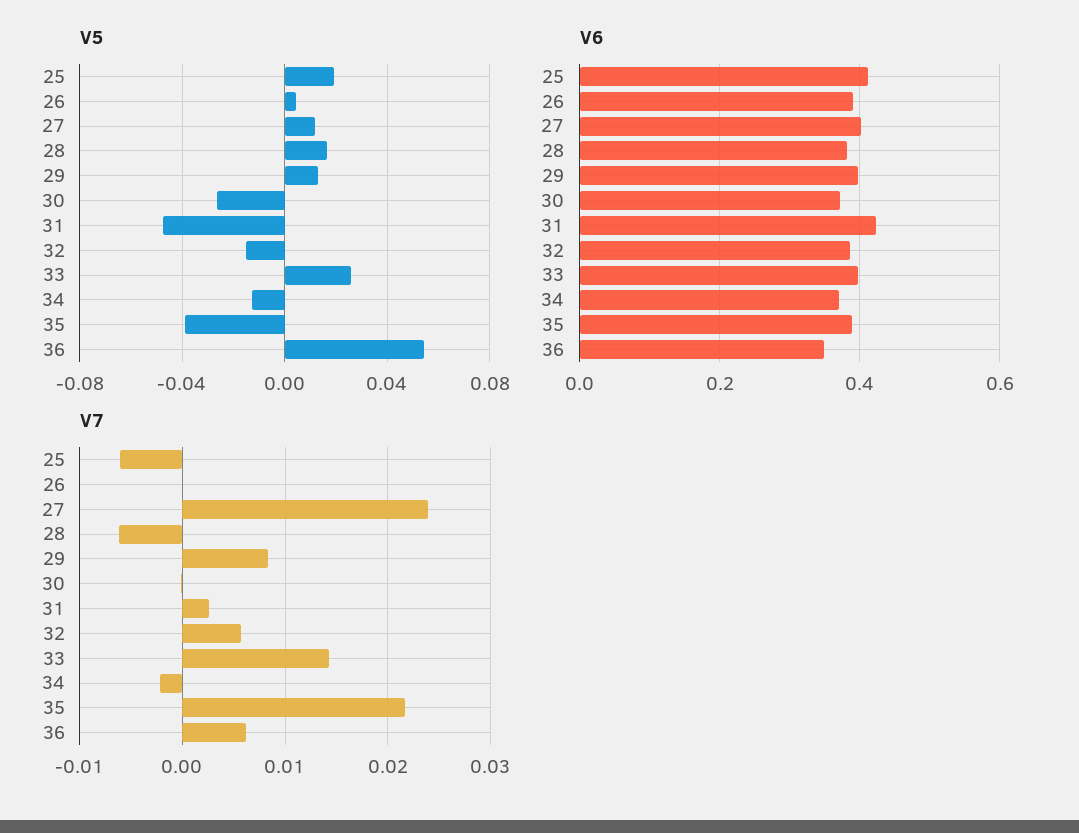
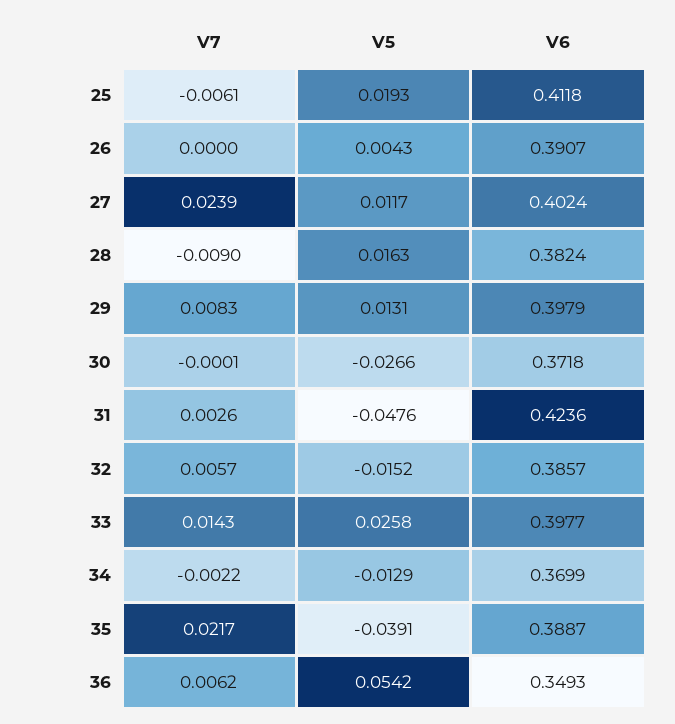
V7, 28: -0.006 -> -0.009

